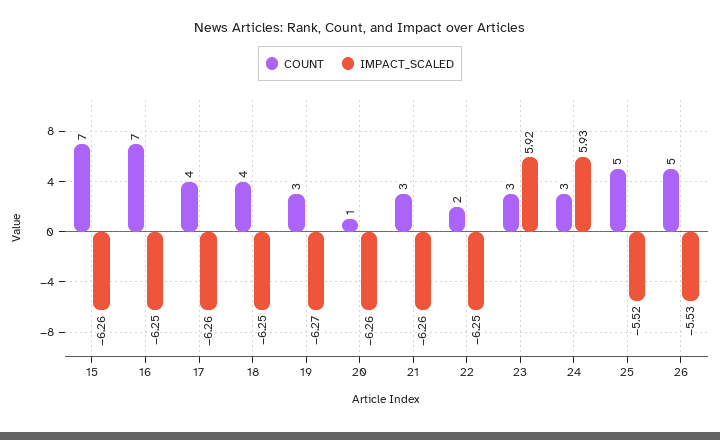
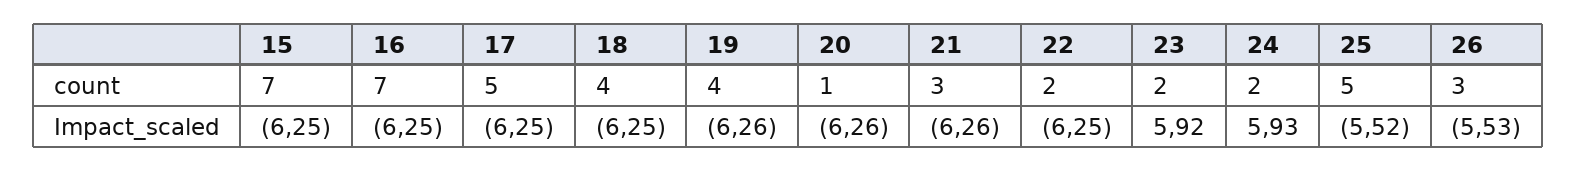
IMPACT_SCALED, 15: -6.26 -> -6.25
COUNT, 17: 4 -> 5
IMPACT_SCALED, 17: -6.26 -> -6.25
COUNT, 19: 3 -> 4
IMPACT_SCALED, 19: -6.27 -> -6.26
COUNT, 23: 3 -> 2
COUNT, 24: 3 -> 2
COUNT, 26: 5 -> 3

